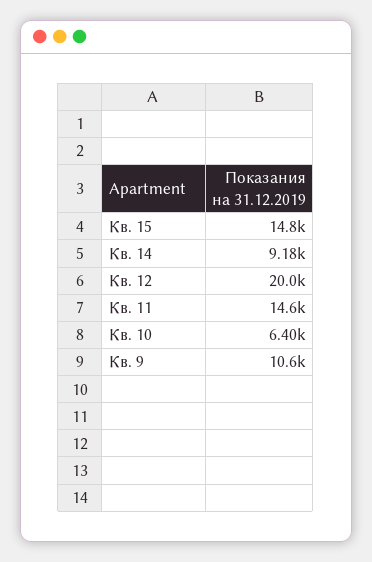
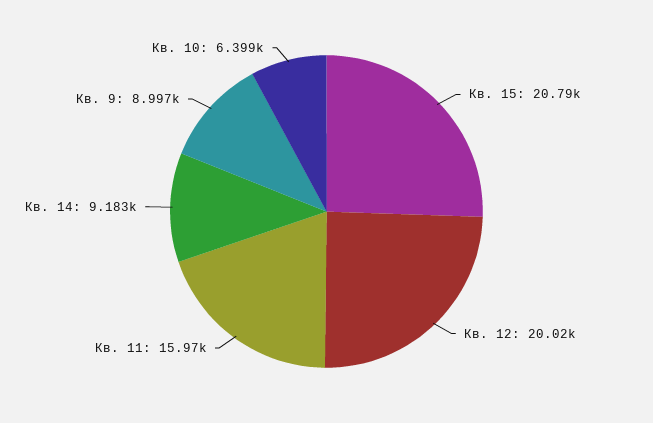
Кв. 15: 14800 -> 20790
Кв. 11: 14600 -> 15970
Кв. 9: 10600 -> 8997

